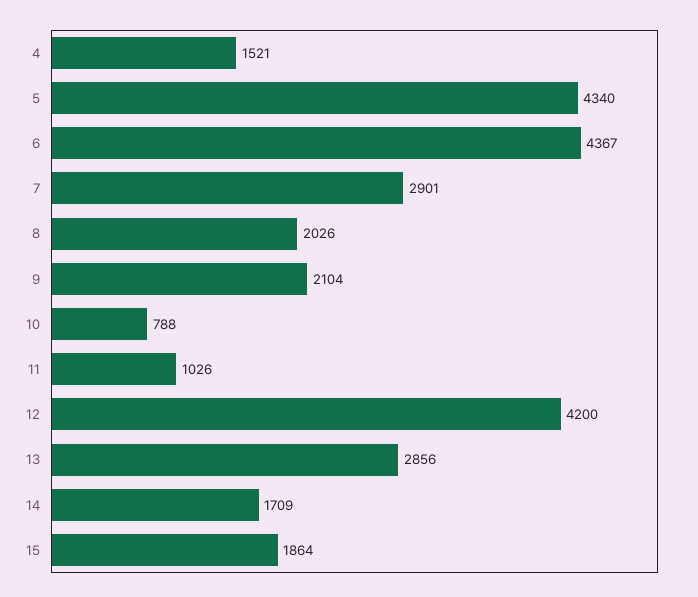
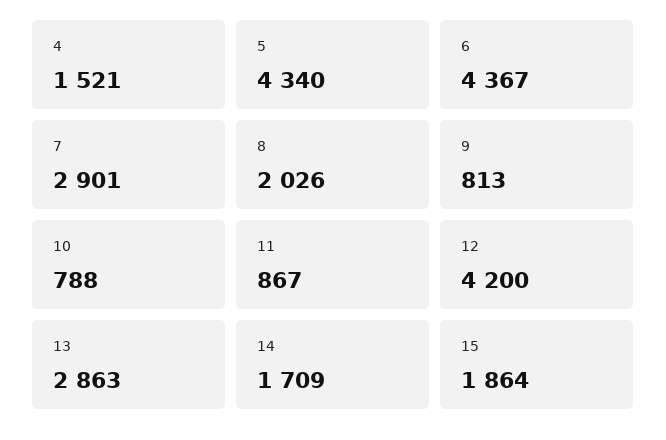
9: 2104 -> 813
11: 1026 -> 867
13: 2856 -> 2863

